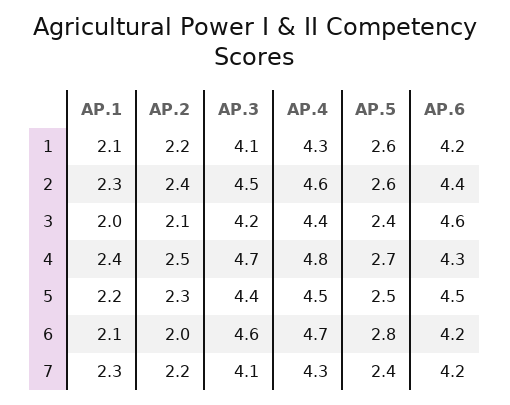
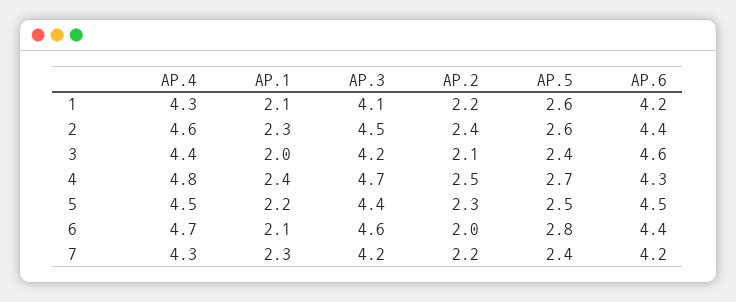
AP.6, 6: 4.2 -> 4.4
AP.3, 7: 4.1 -> 4.2

